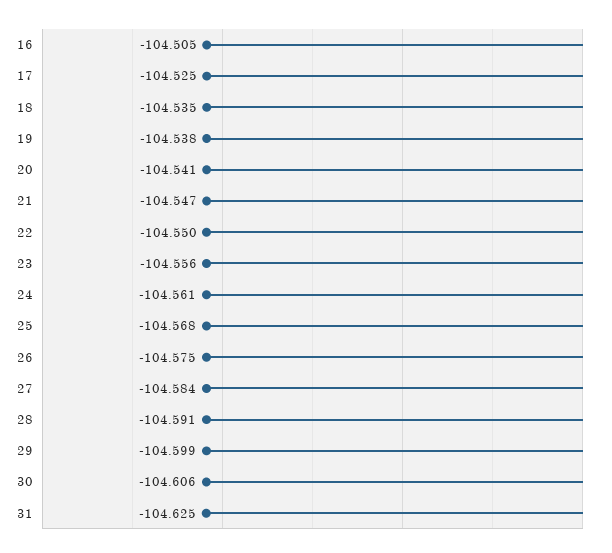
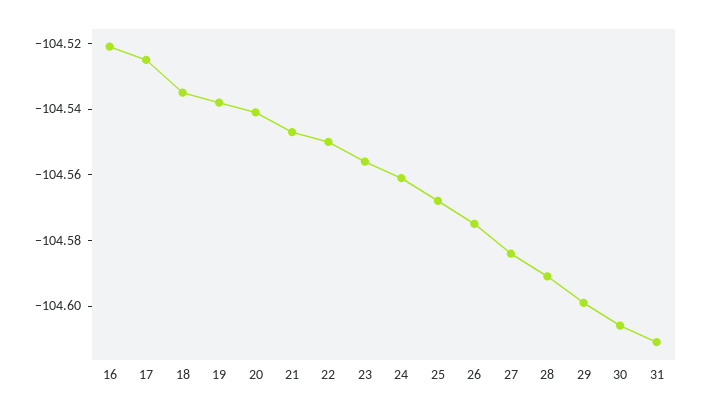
16: -104.505 -> -104.52
31: -104.625 -> -104.61

